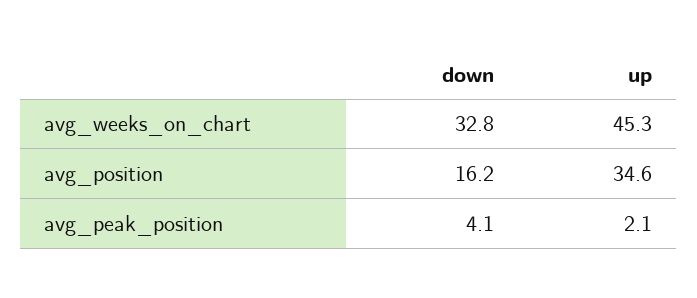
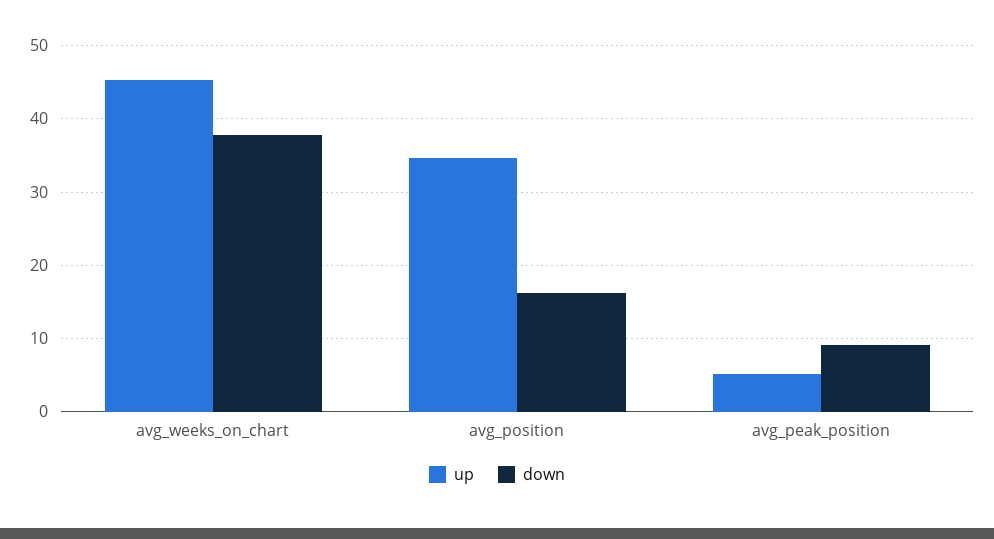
down, avg_weeks_on_chart: 32.8 -> 38
down, avg_peak_position: 4.1 -> 9
up, avg_peak_position: 2.1 -> 5

